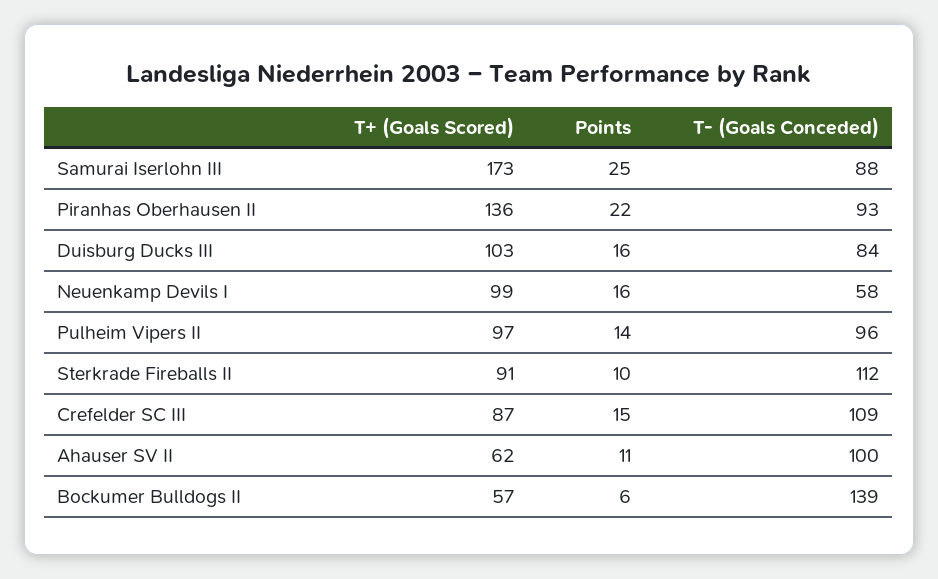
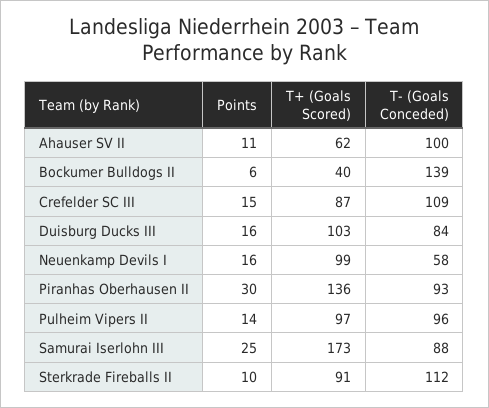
Points, Piranhas Oberhausen II: 22 -> 30
T+ (Goals Scored), Bockumer Bulldogs II: 57 -> 40

